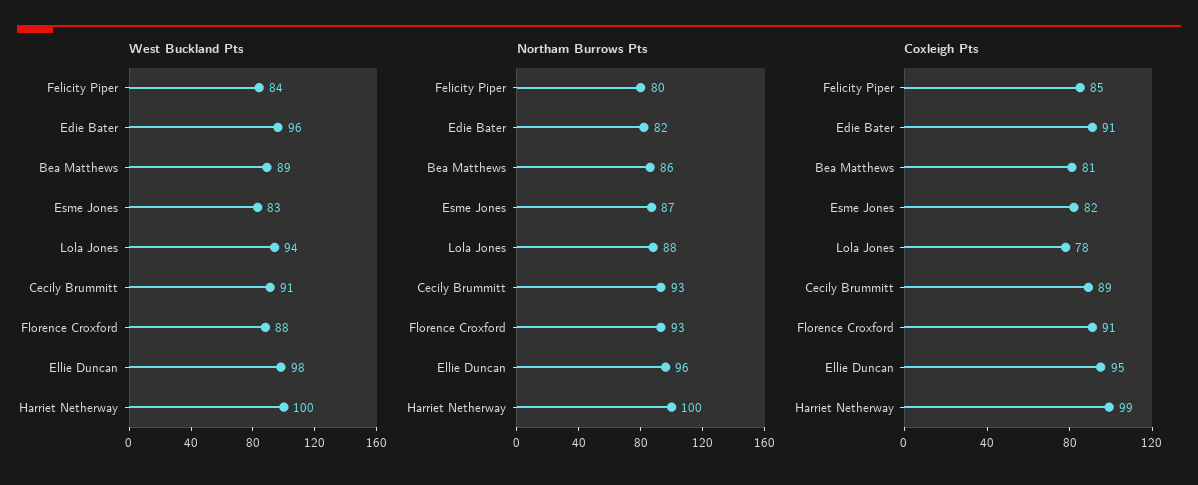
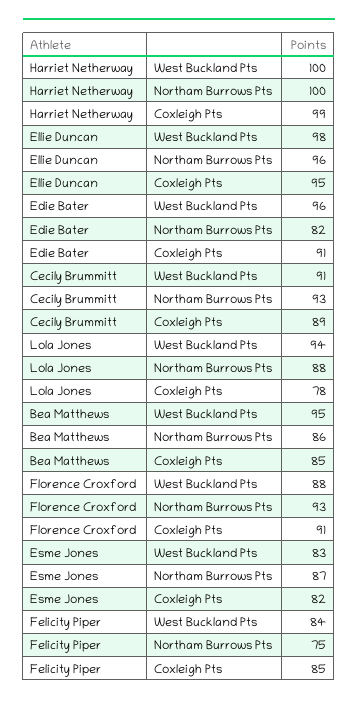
West Buckland Pts, Bea Matthews: 89 -> 95
Northam Burrows Pts, Felicity Piper: 80 -> 75
Coxleigh Pts, Bea Matthews: 81 -> 85

